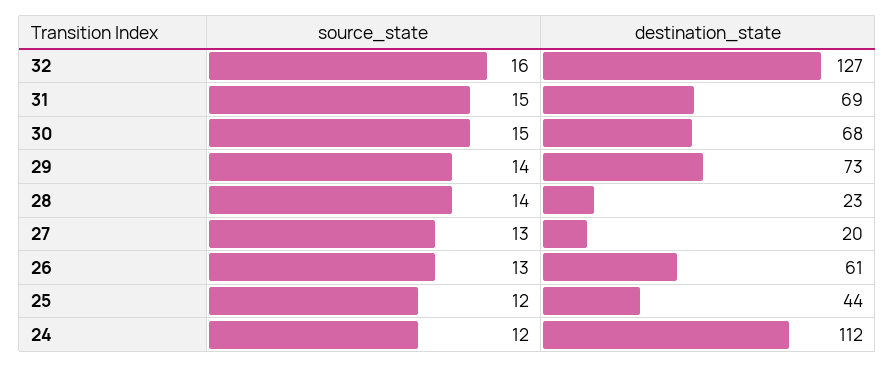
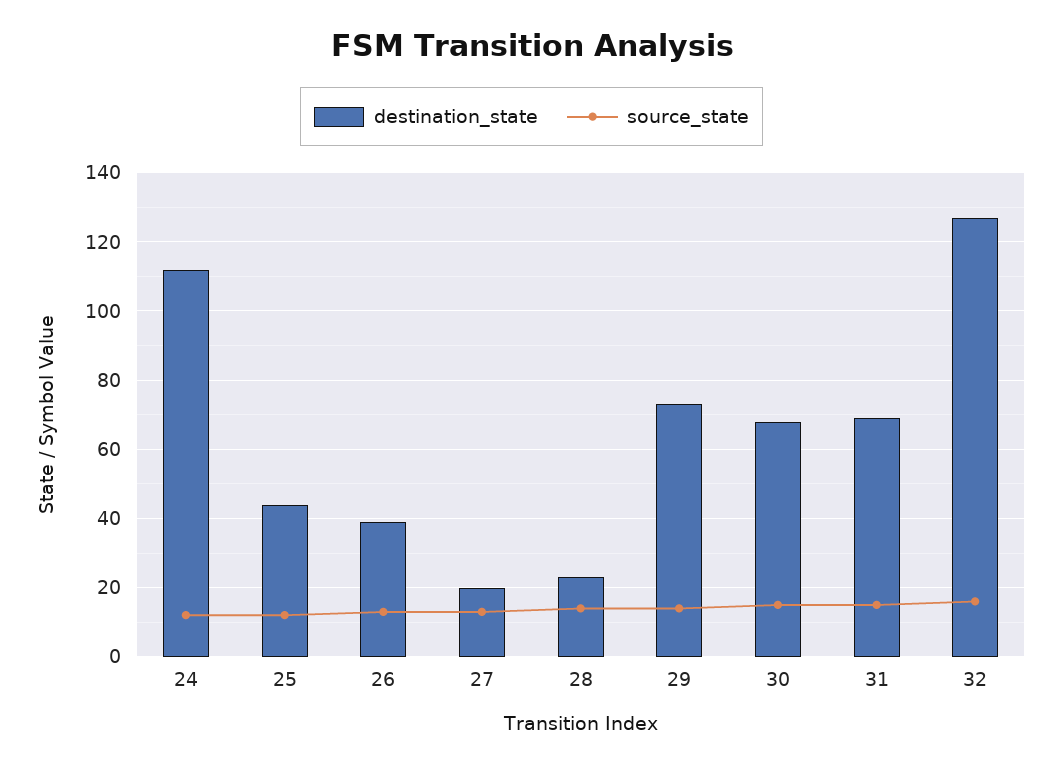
destination_state, 26: 61 -> 40

